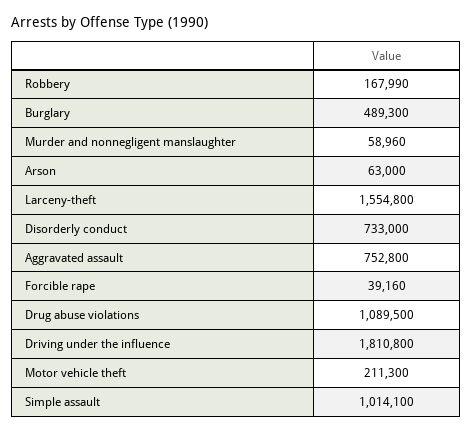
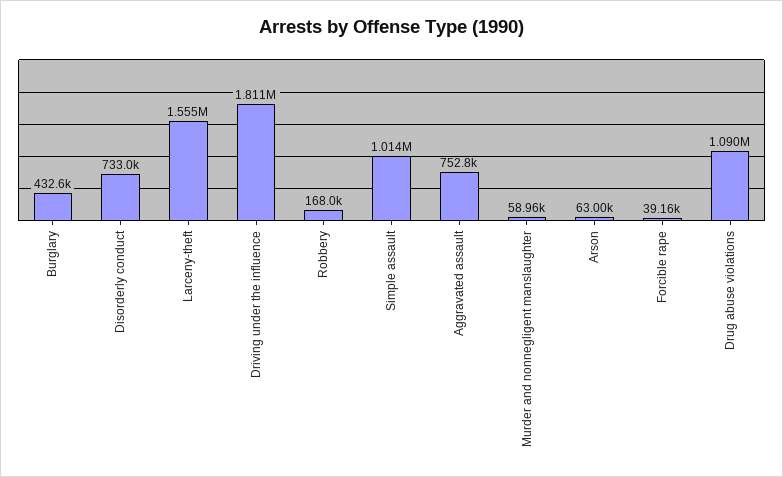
Burglary: 489300 -> 432600
Motor vehicle theft: 211300 -> none

